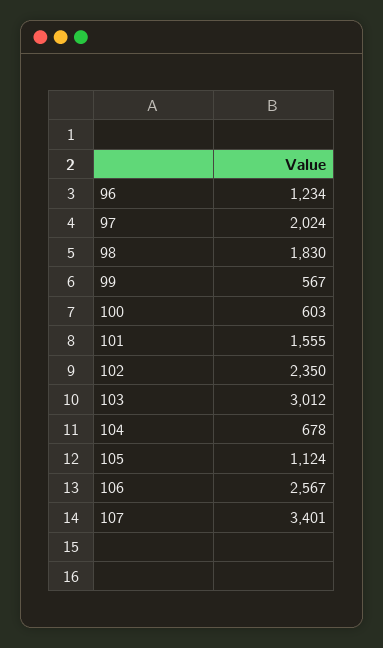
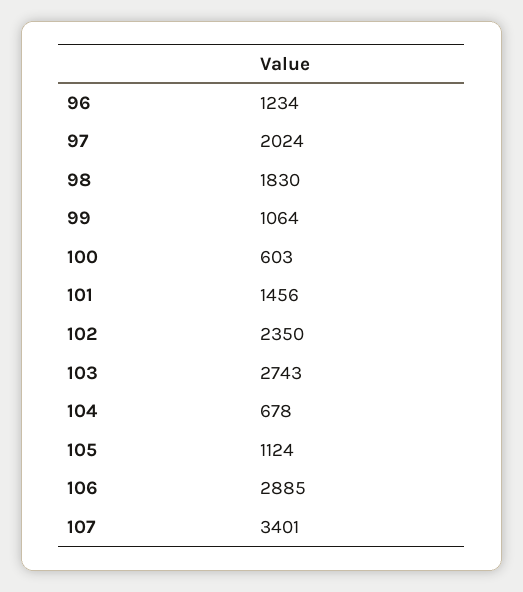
99: 567 -> 1064
101: 1555 -> 1456
103: 3012 -> 2743
106: 2567 -> 2885

